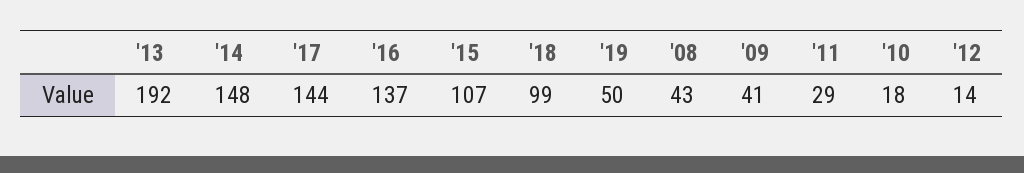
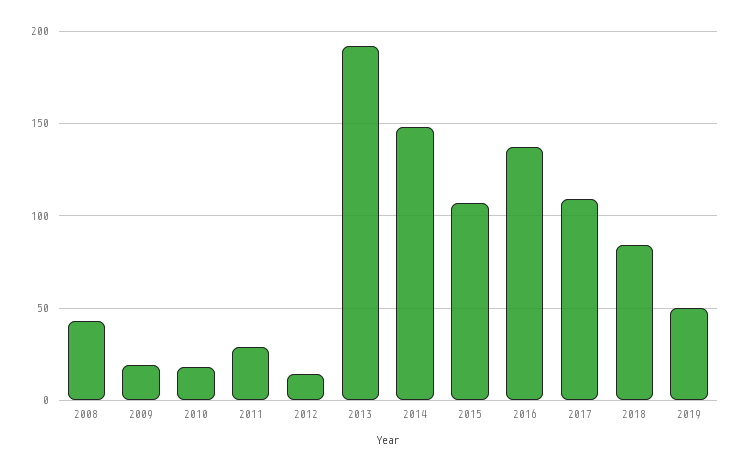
'17: 144 -> 110
'18: 99 -> 85
'09: 41 -> 20

